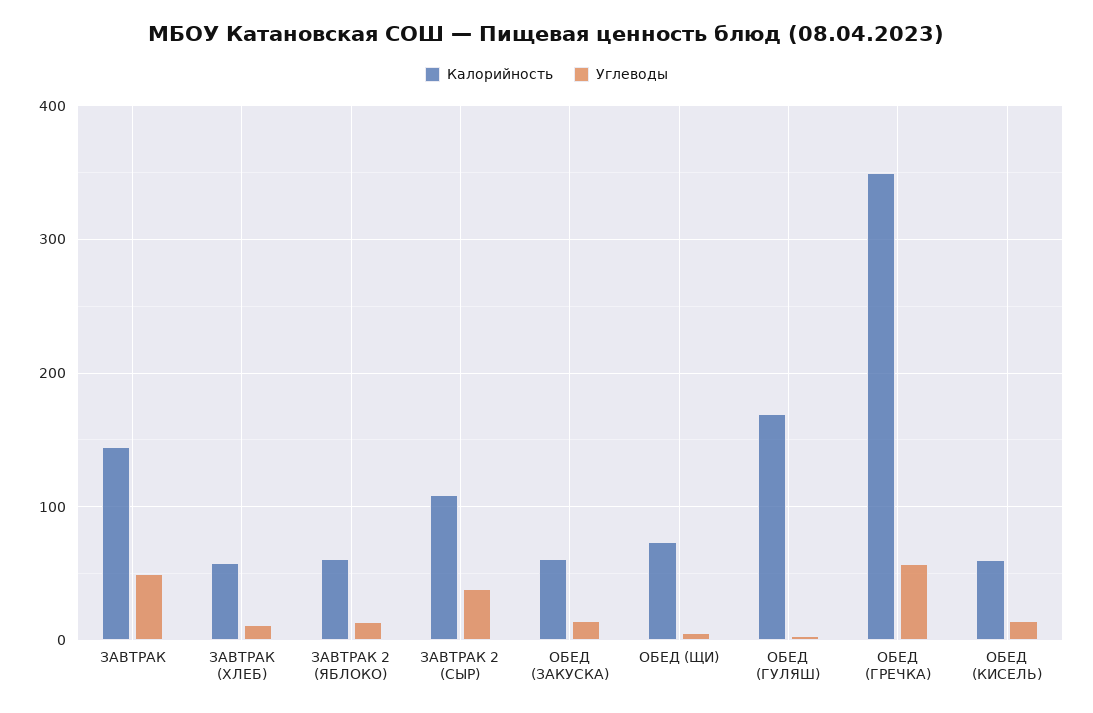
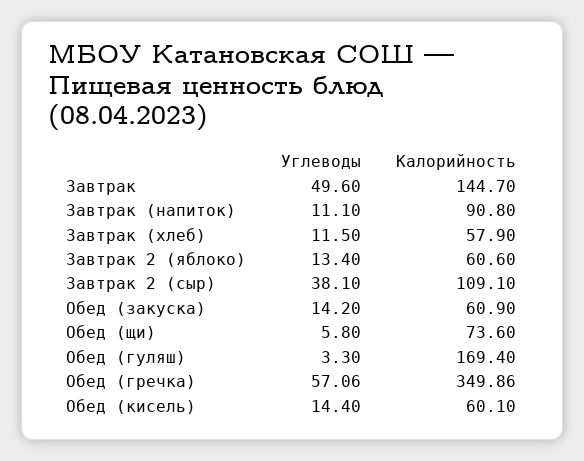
Углеводы, Завтрак (напиток): none -> 11.1
Калорийность, Завтрак (напиток): none -> 90.8

